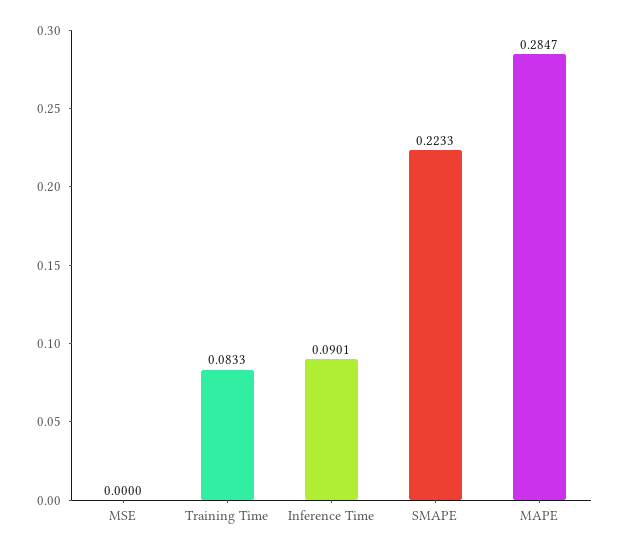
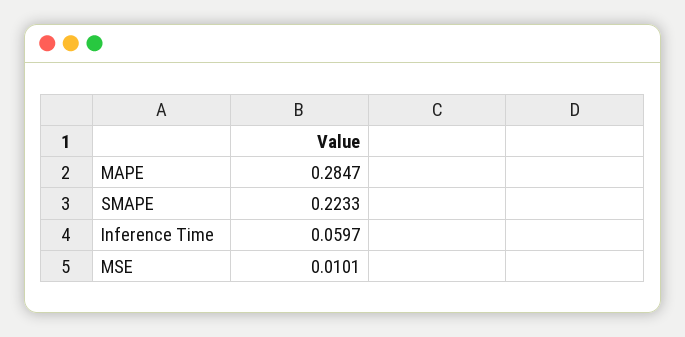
MSE: 0 -> 0.0101
Training Time: 0.0833 -> none
Inference Time: 0.0901 -> 0.0597

